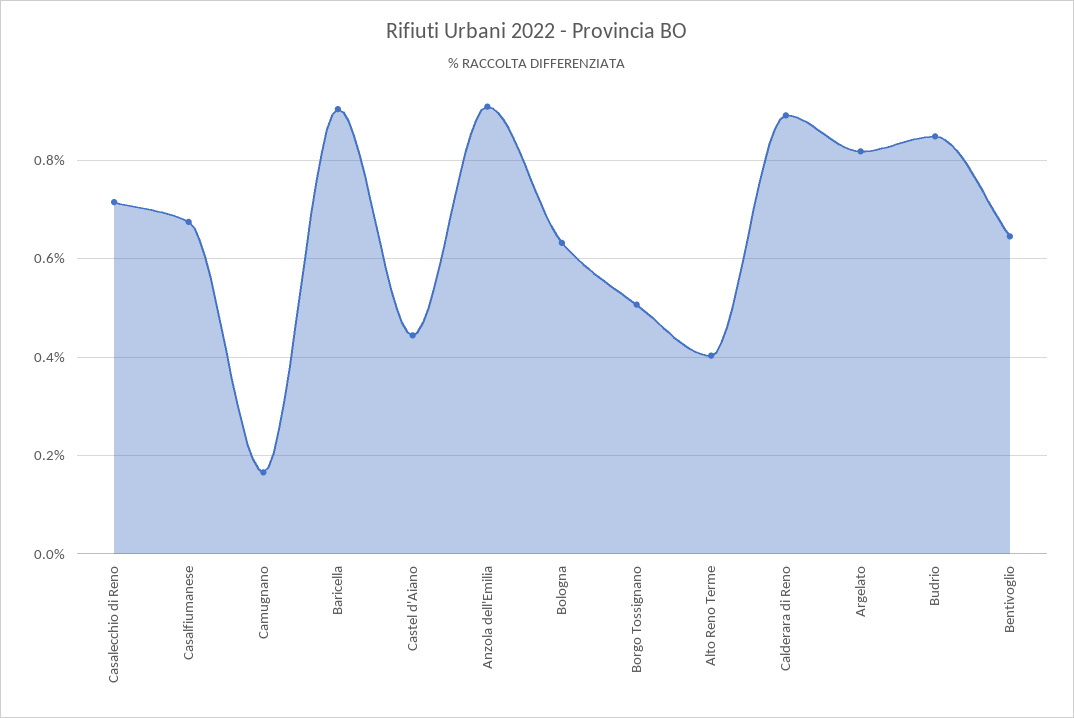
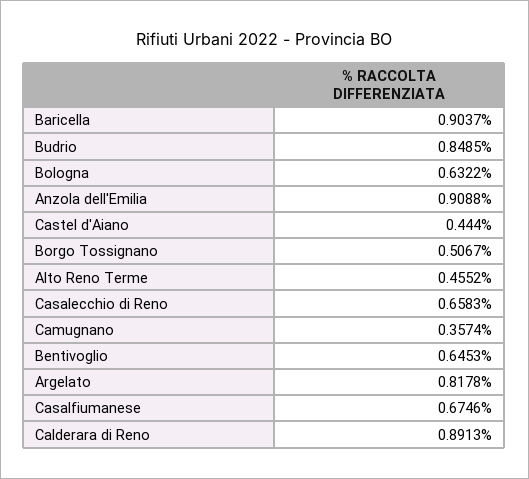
Casalecchio di Reno: 0.72 -> 0.6583
Camugnano: 0.16 -> 0.3574
Alto Reno Terme: 0.4 -> 0.4552

